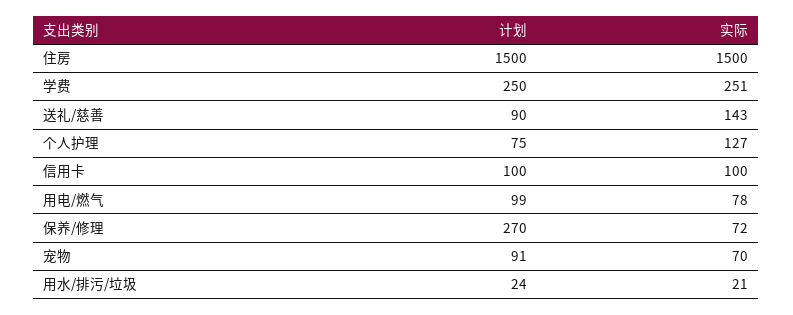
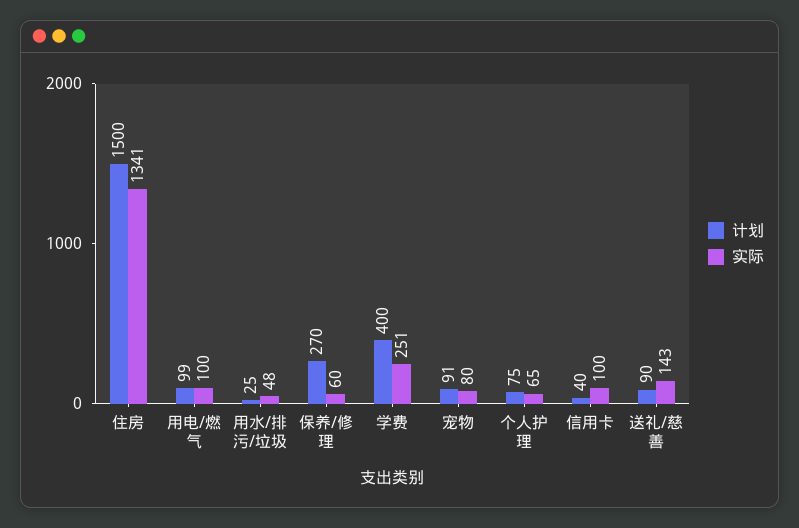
实际, 住房: 1500 -> 1341
计划, 学费: 250 -> 400
实际, 个人护理: 127 -> 65
计划, 信用卡: 100 -> 40
实际, 用电/燃气: 78 -> 100
实际, 保养/修理: 72 -> 60
实际, 宠物: 70 -> 80
计划, 用水/排污/垃圾: 24 -> 25
实际, 用水/排污/垃圾: 21 -> 48

